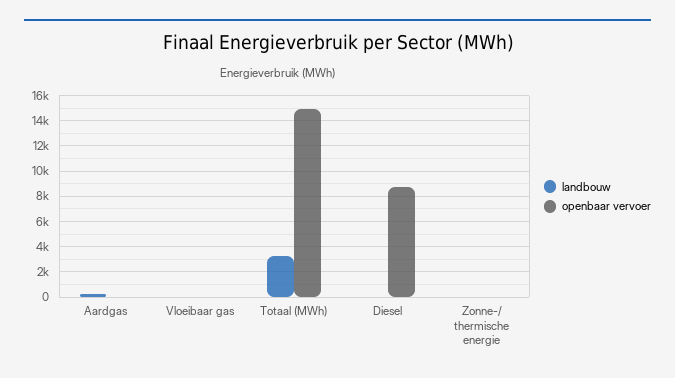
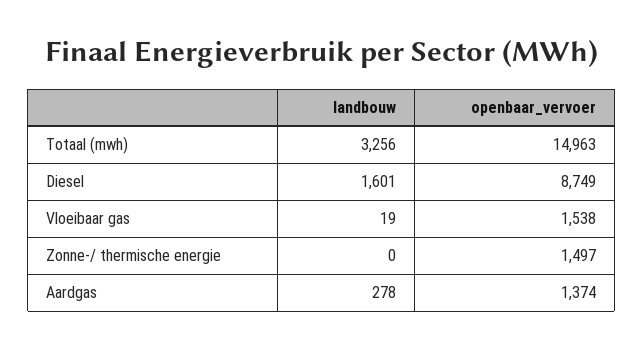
openbaar vervoer, Aardgas: 0 -> 1374
openbaar vervoer, Vloeibaar gas: 0 -> 1538
landbouw, Diesel: 0 -> 1601
openbaar vervoer, Zonne-/ thermische energie: 0 -> 1497

